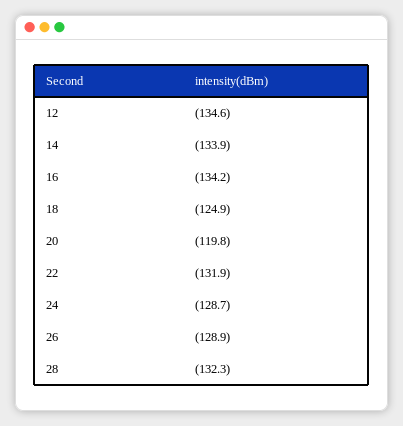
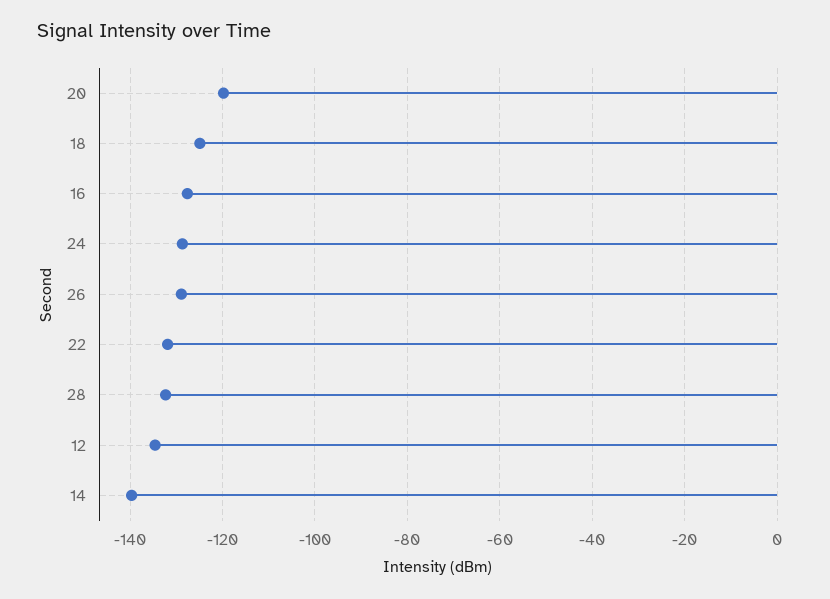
14: -133.9 -> -140
16: -134.2 -> -128

